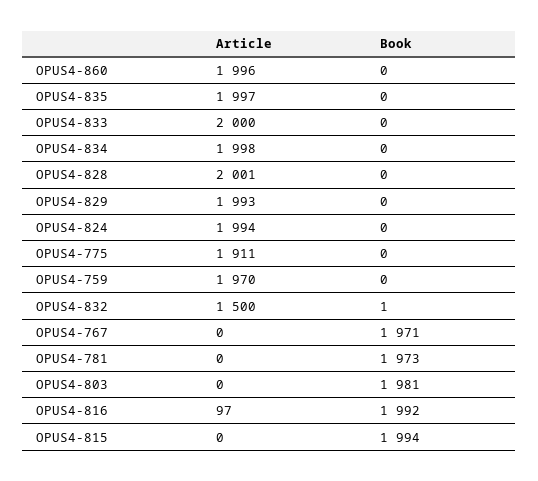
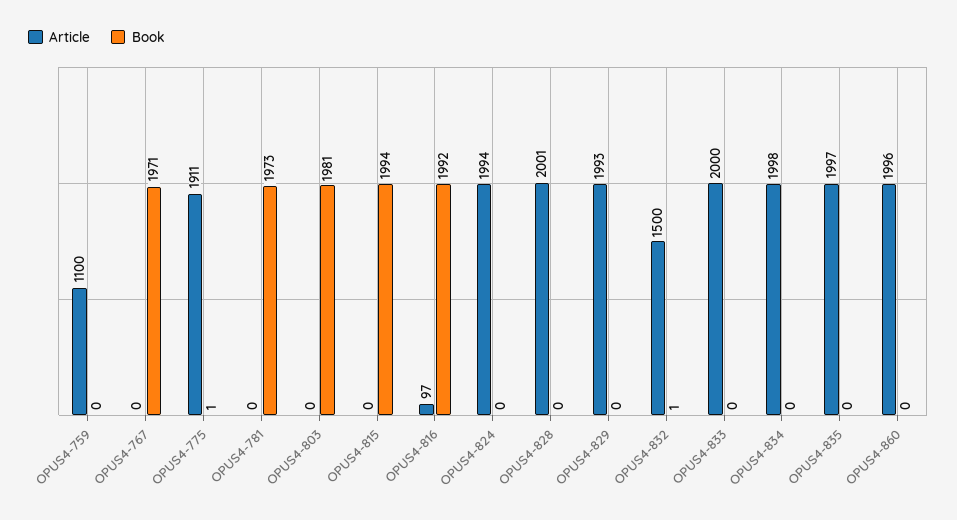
Book, OPUS4-775: 0 -> 1
Article, OPUS4-759: 1970 -> 1100

